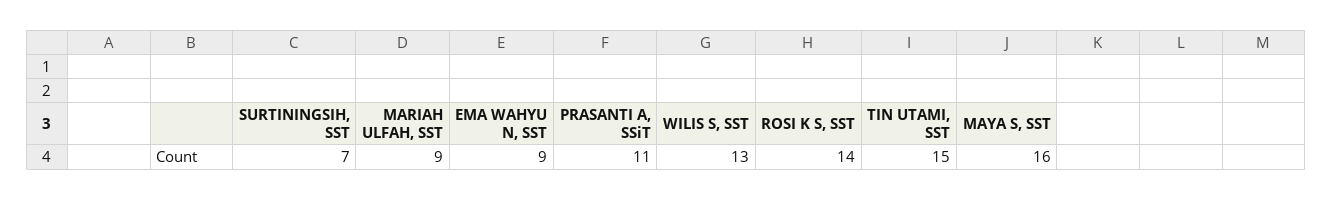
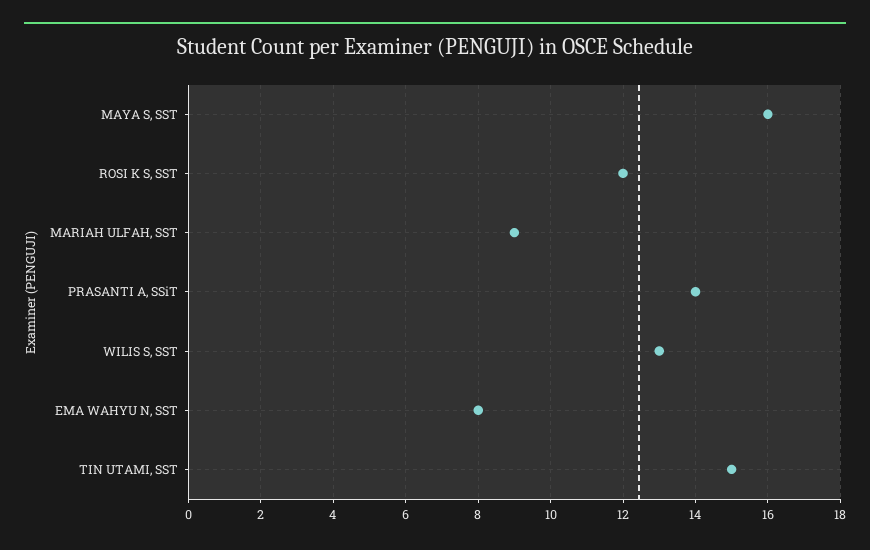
SURTININGSIH, SST: 7 -> none
EMA WAHYU N, SST: 9 -> 8
PRASANTI A, SSiT: 11 -> 14
ROSI K S, SST: 14 -> 12

